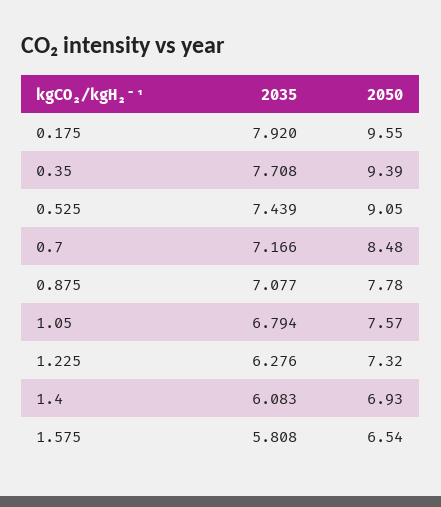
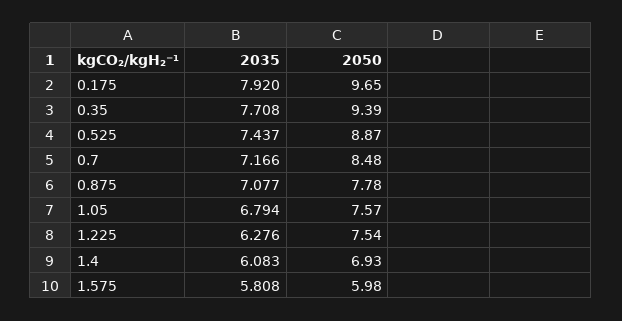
2050, 0.175: 9.55 -> 9.65
2035, 0.525: 7.439 -> 7.437
2050, 0.525: 9.05 -> 8.87
2050, 1.225: 7.32 -> 7.54
2050, 1.575: 6.54 -> 5.98

